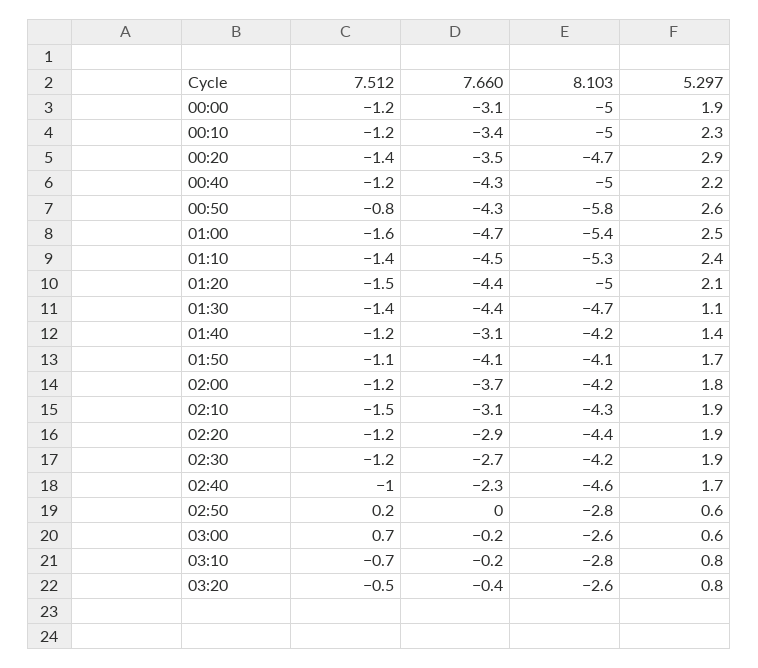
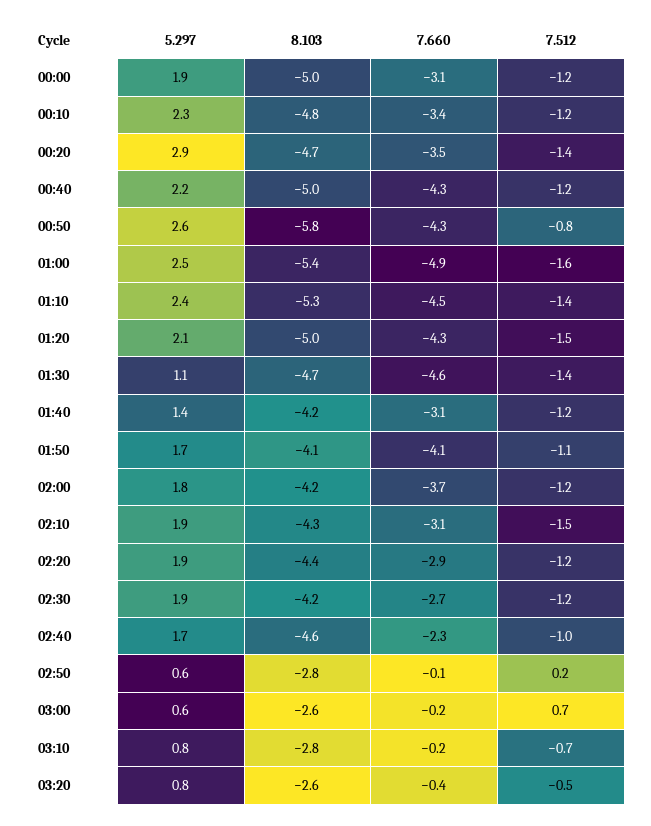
8.103, 00:10: -5 -> -4.8
7.660, 01:00: -4.7 -> -4.9
7.660, 01:20: -4.4 -> -4.3
7.660, 01:30: -4.4 -> -4.6
7.660, 02:50: 0 -> -0.1

